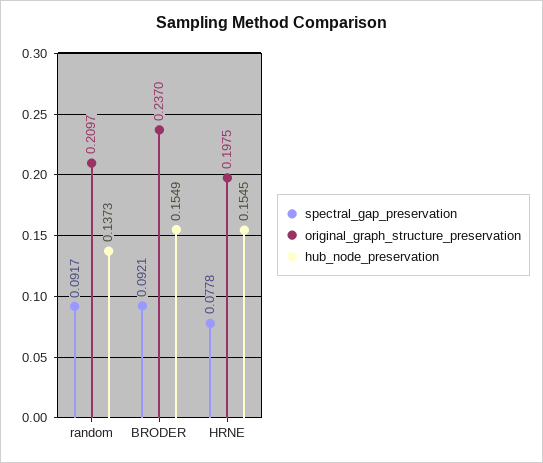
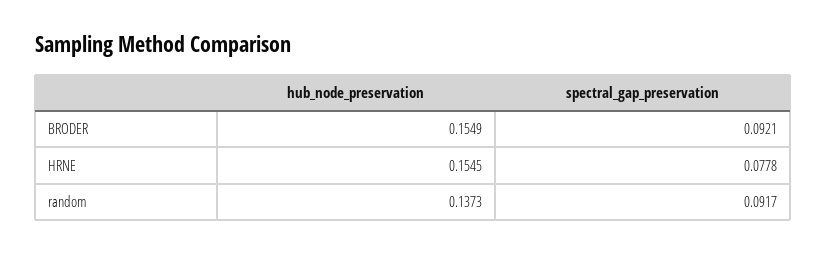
original_graph_structure_preservation, random: 0.2097 -> none
original_graph_structure_preservation, BRODER: 0.237 -> none
original_graph_structure_preservation, HRNE: 0.1975 -> none

